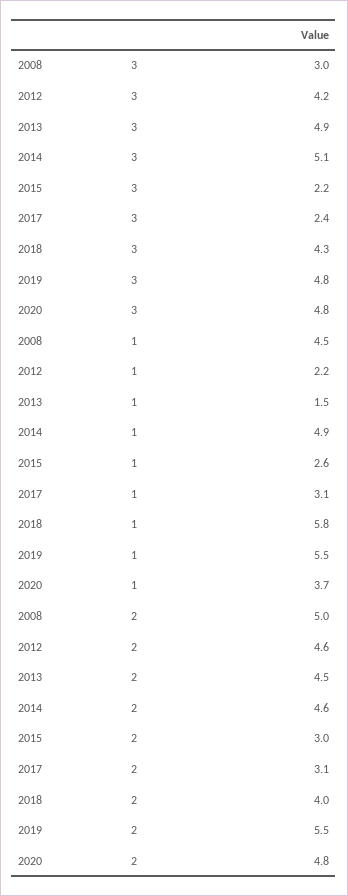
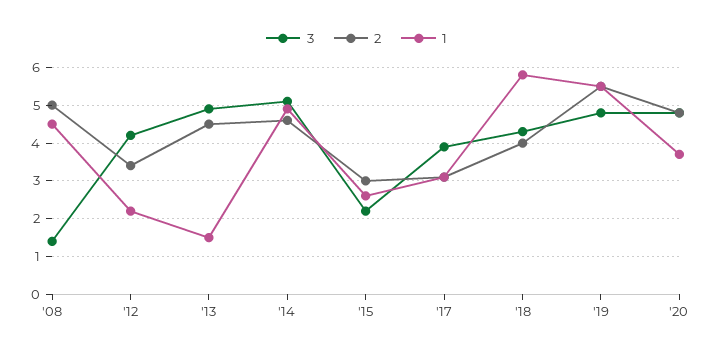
3, 2008: 3 -> 1.5
3, 2017: 2.4 -> 4
2, 2012: 4.6 -> 3.5

